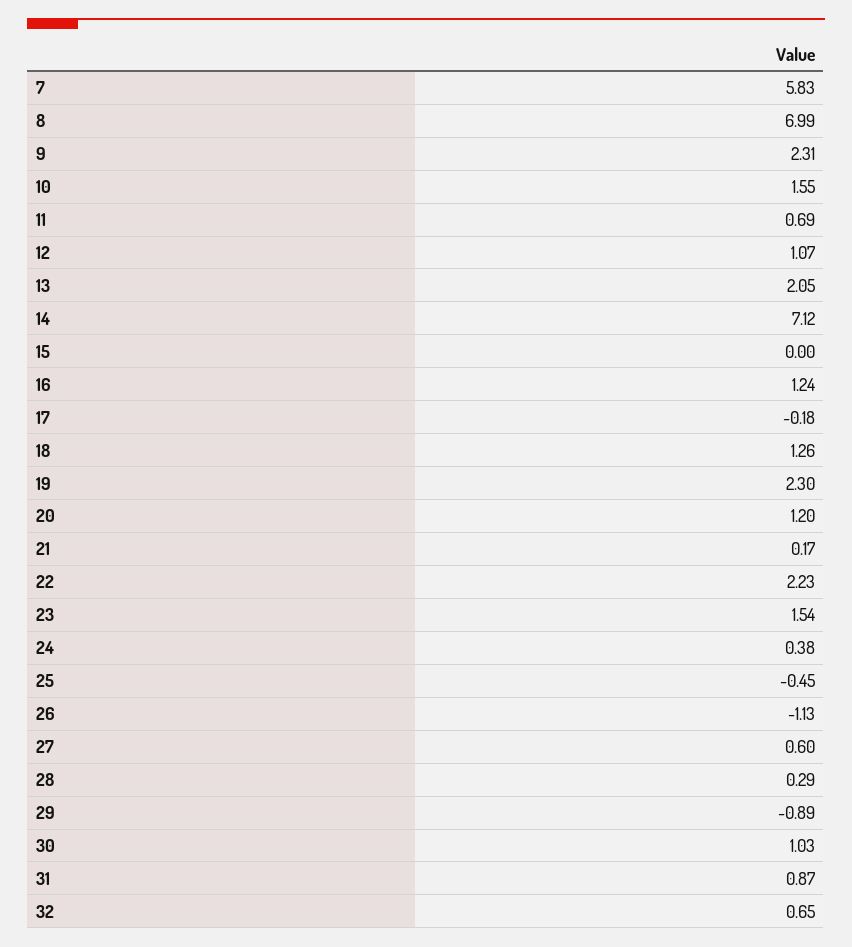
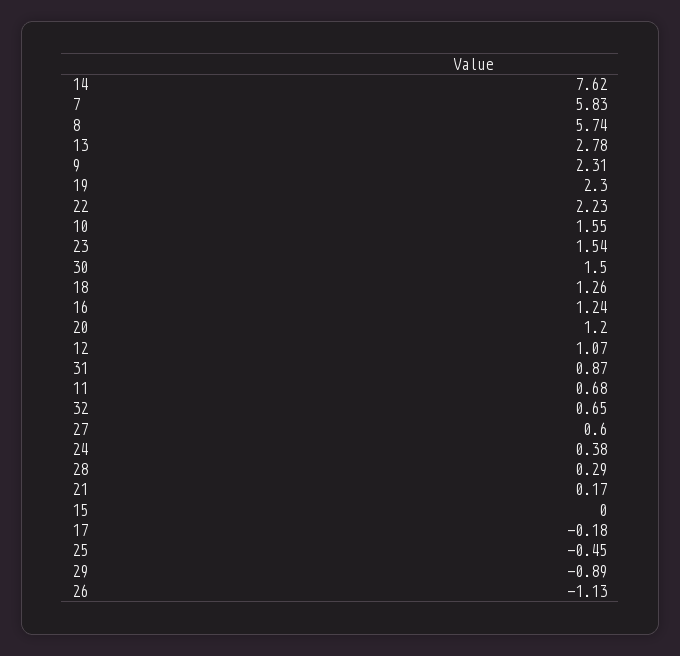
8: 6.99 -> 5.74
11: 0.69 -> 0.68
13: 2.05 -> 2.78
14: 7.12 -> 7.62
30: 1.03 -> 1.5

